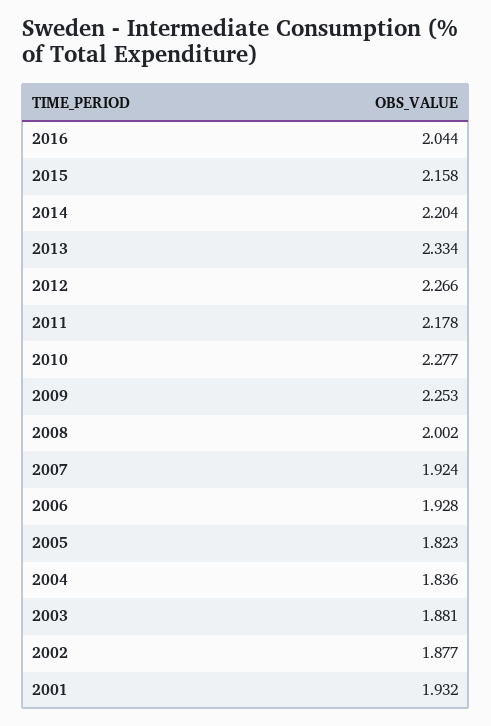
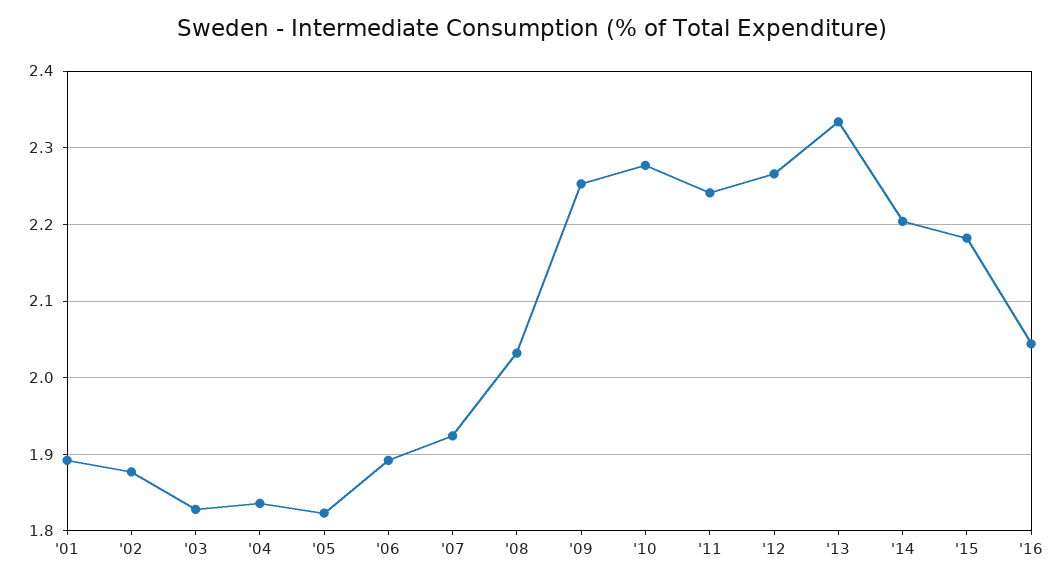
2015: 2.158 -> 2.18
2011: 2.178 -> 2.24
2008: 2.002 -> 2.03
2006: 1.928 -> 1.89
2003: 1.881 -> 1.83
2001: 1.932 -> 1.89

